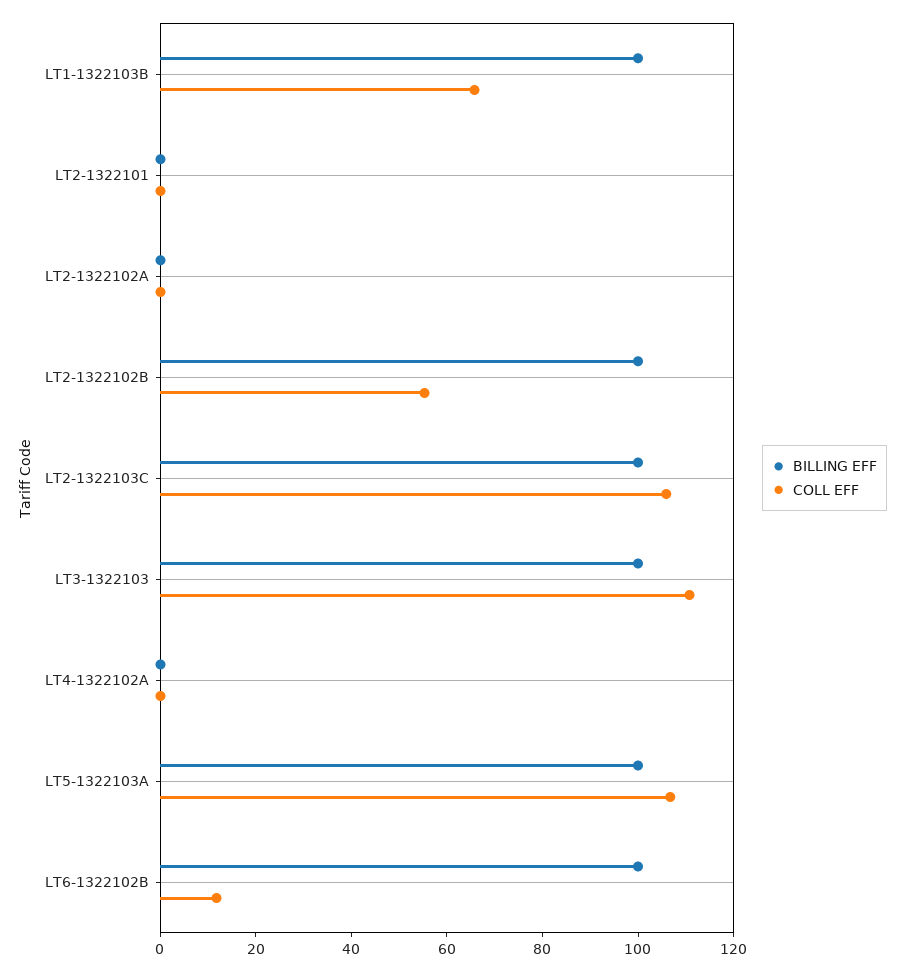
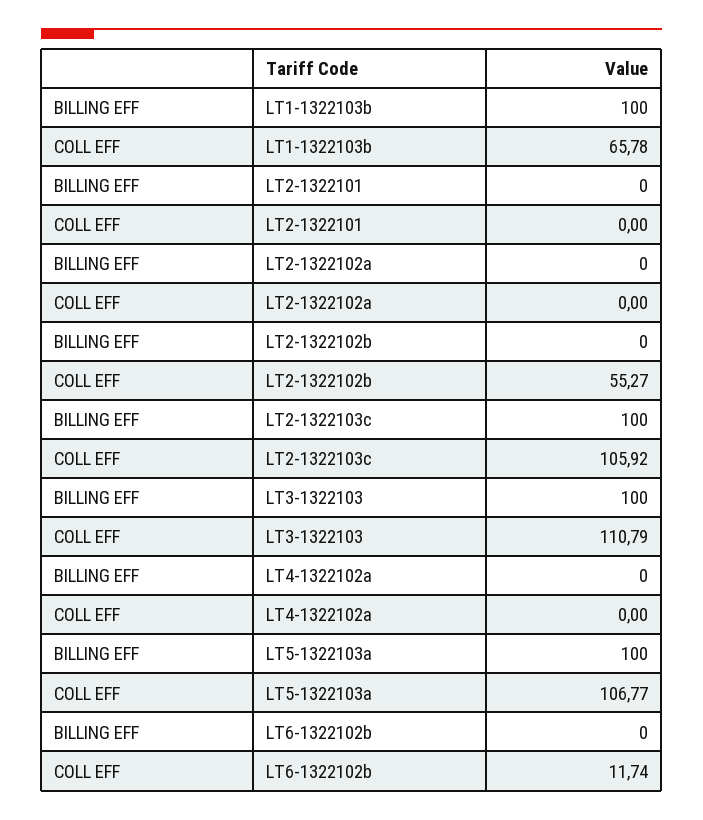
BILLING EFF, LT2-1322102B: 100 -> 0
BILLING EFF, LT6-1322102B: 100 -> 0

